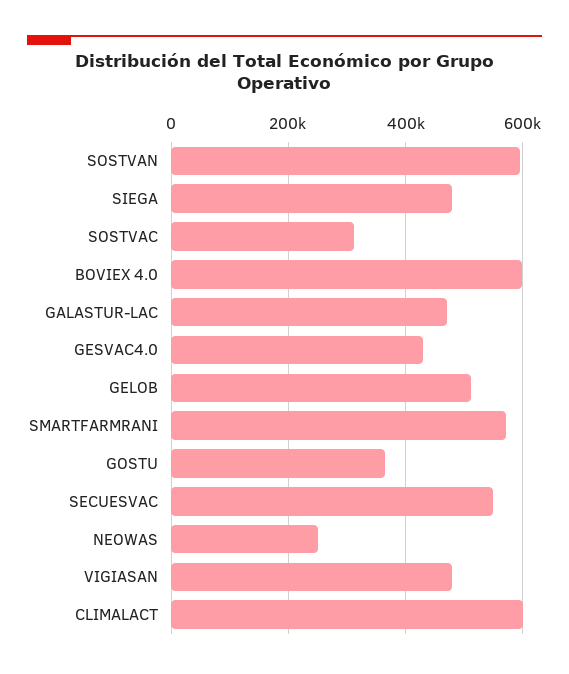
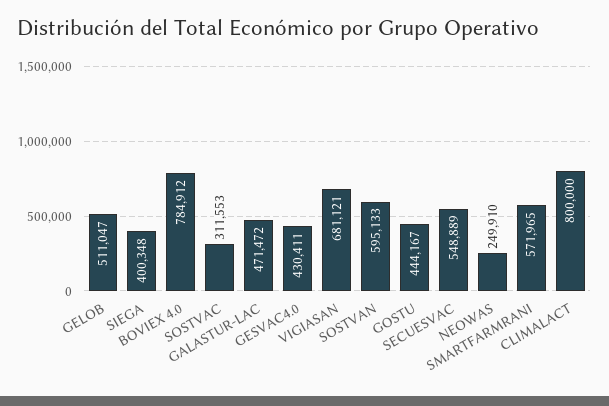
SIEGA: 480000 -> 400348
BOVIEX 4.0: 600000 -> 784912
GOSTU: 360000 -> 444167
VIGIASAN: 480000 -> 681121
CLIMALACT: 600000 -> 800000

